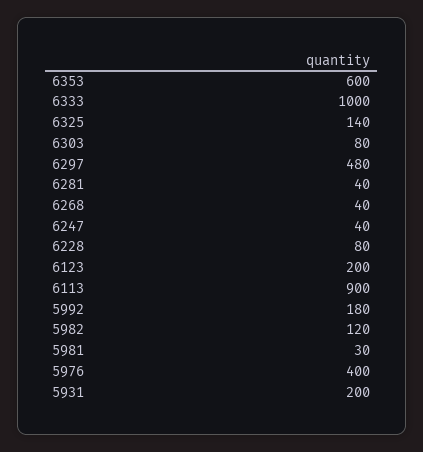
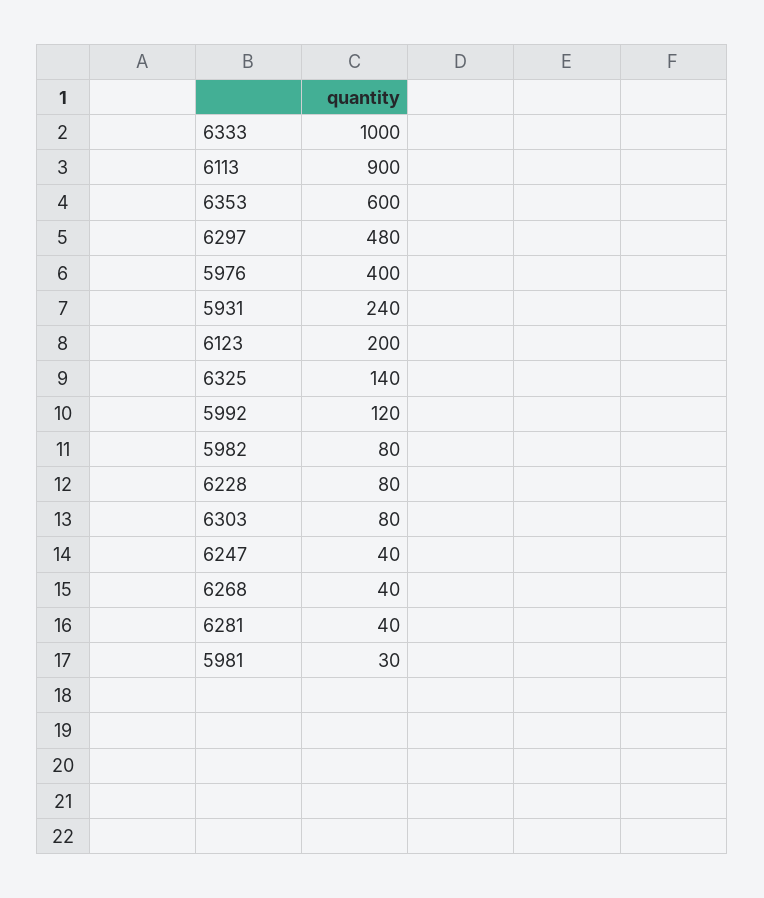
5992: 180 -> 120
5982: 120 -> 80
5931: 200 -> 240

